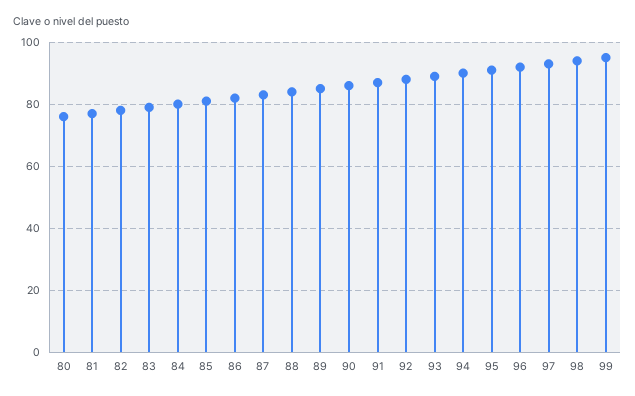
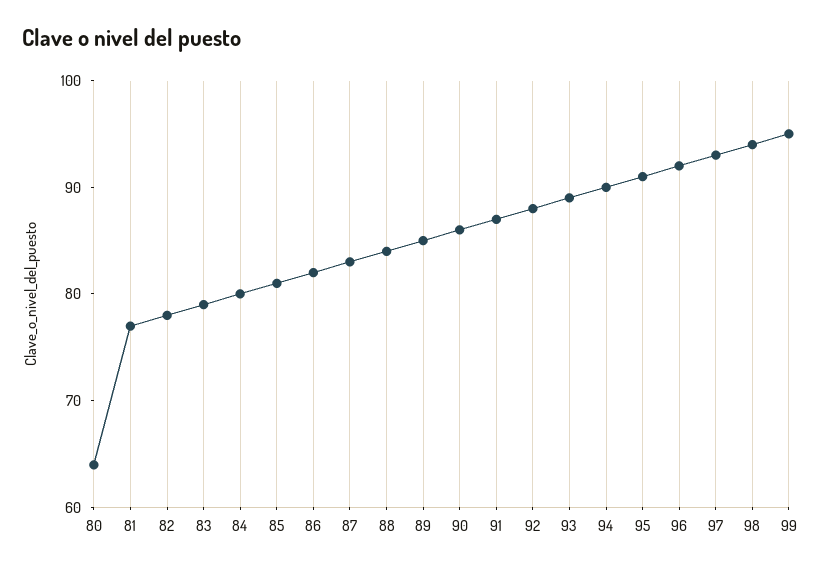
80: 75 -> 64

